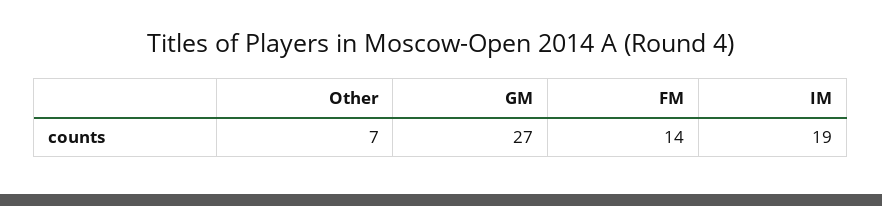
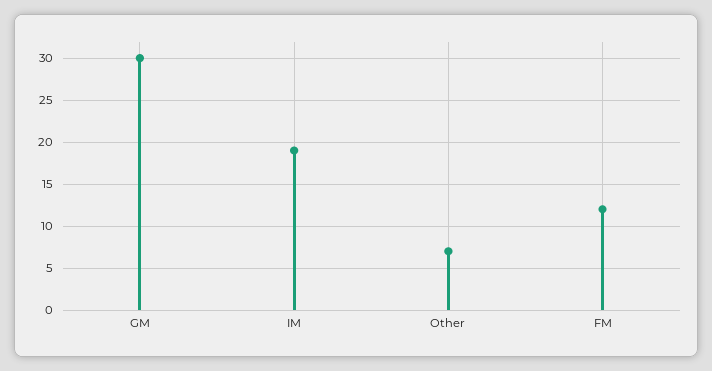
GM: 27 -> 30
FM: 14 -> 12

